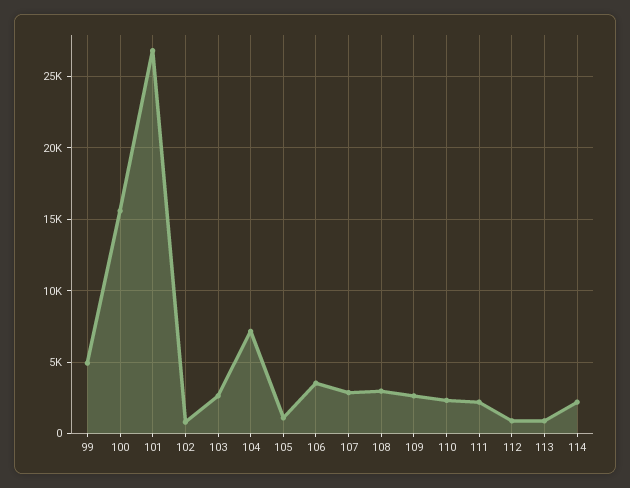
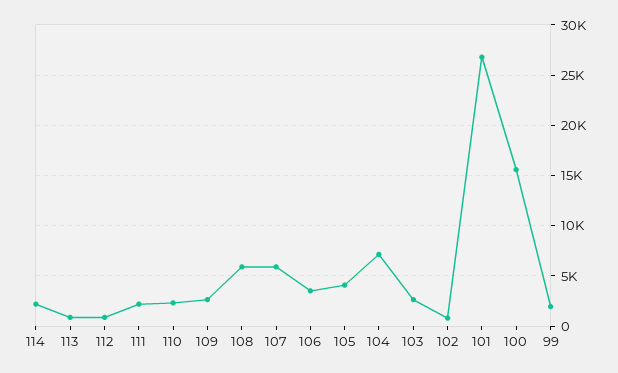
99: 5000 -> 2000
105: 1000 -> 4000
107: 3000 -> 6000
108: 3000 -> 6000

